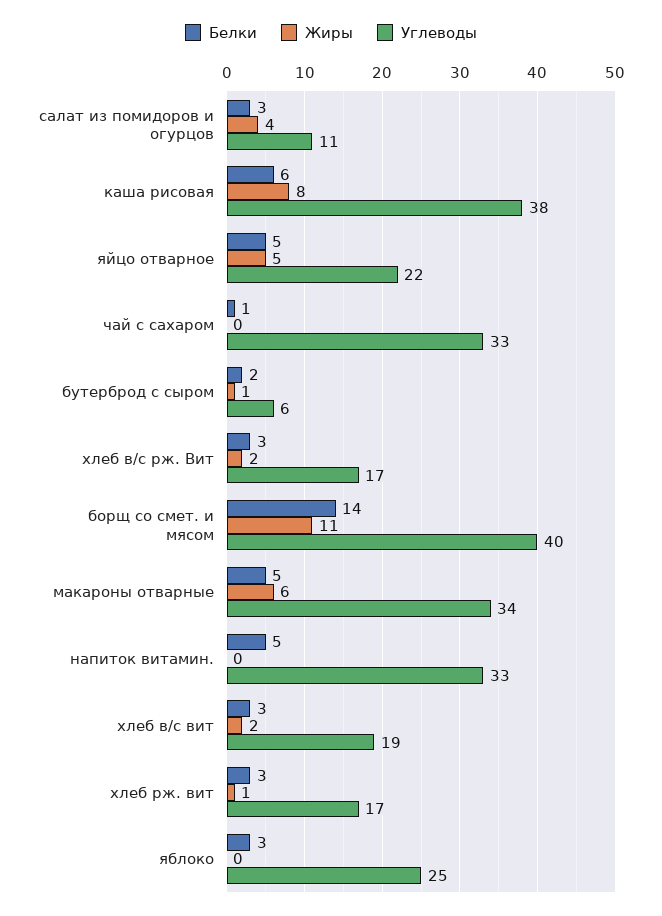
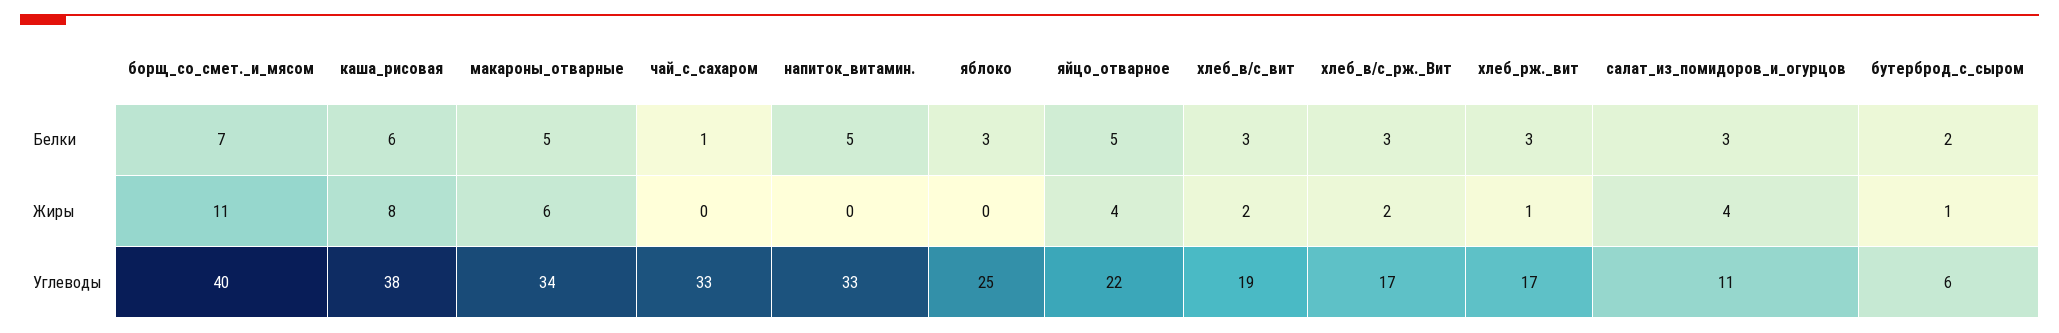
Жиры, яйцо отварное: 5 -> 4
Белки, борщ со смет. и мясом: 14 -> 7

